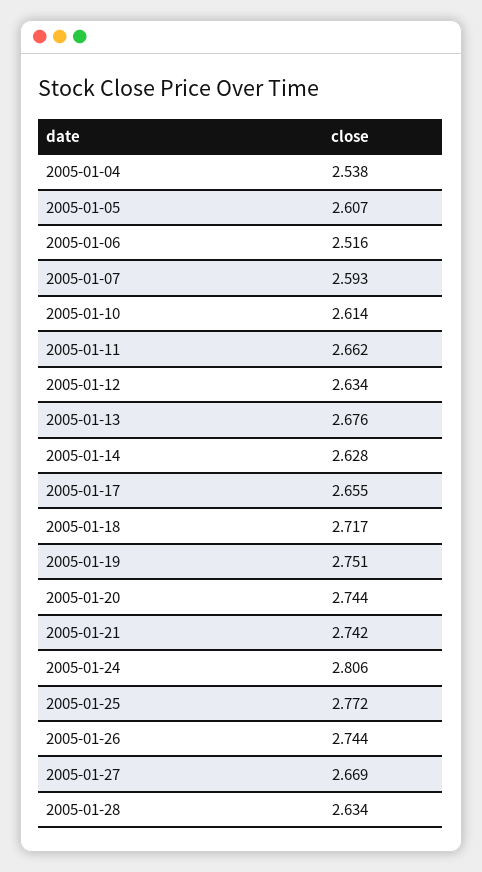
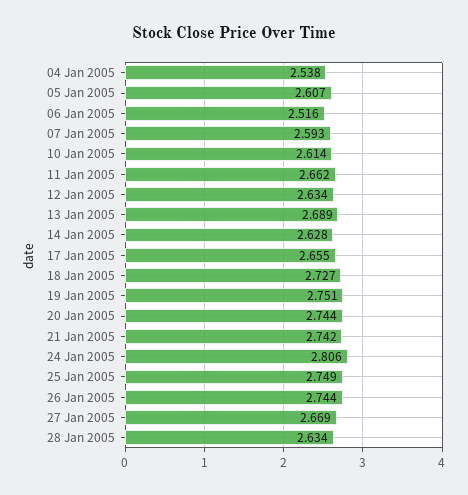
2005-01-13: 2.676 -> 2.689
2005-01-18: 2.717 -> 2.727
2005-01-25: 2.772 -> 2.749

